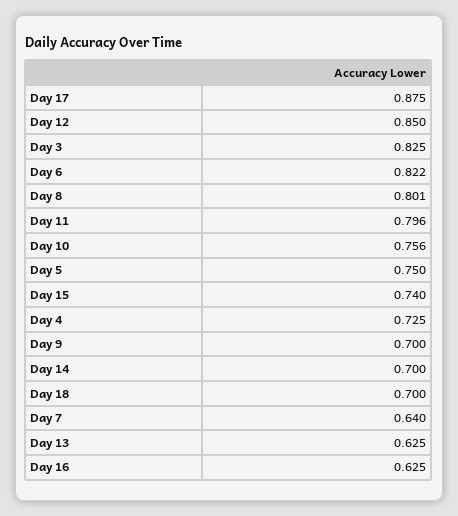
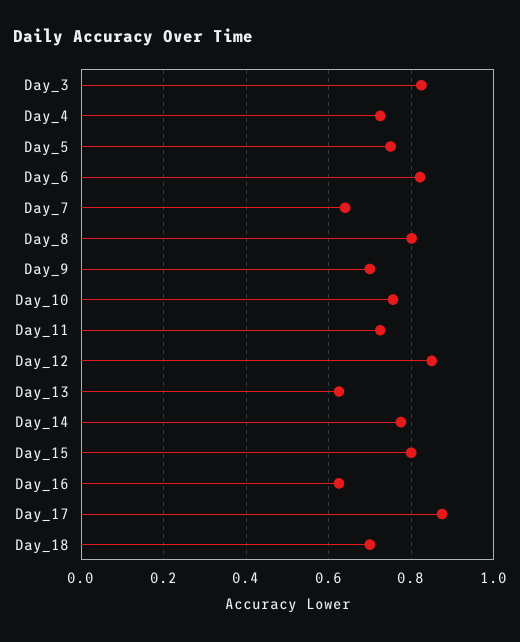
Day 11: 0.796 -> 0.72
Day 15: 0.74 -> 0.8
Day 14: 0.7 -> 0.78

